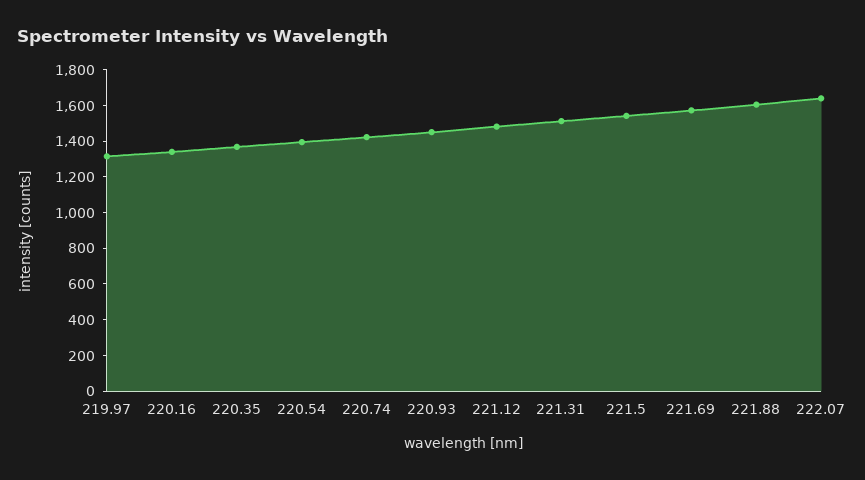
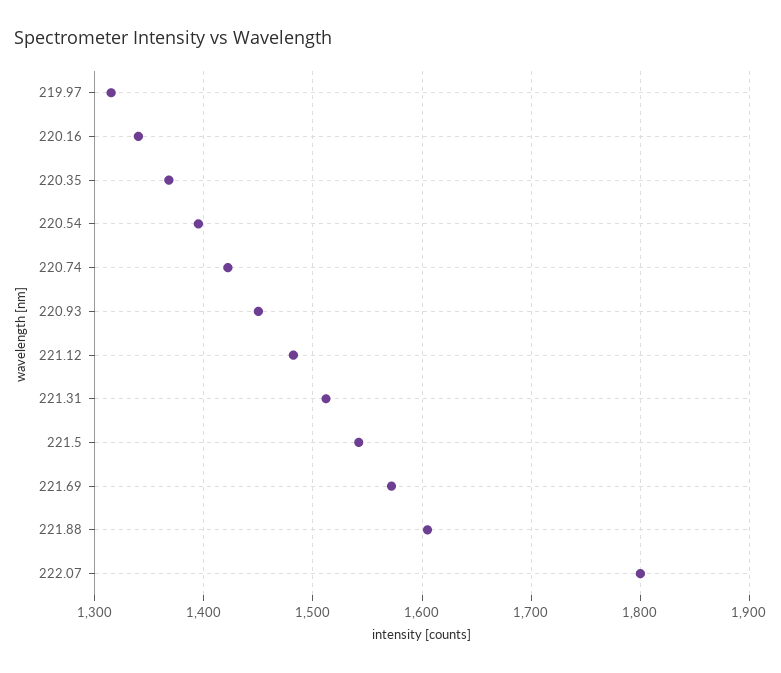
222.07: 1650 -> 1800

